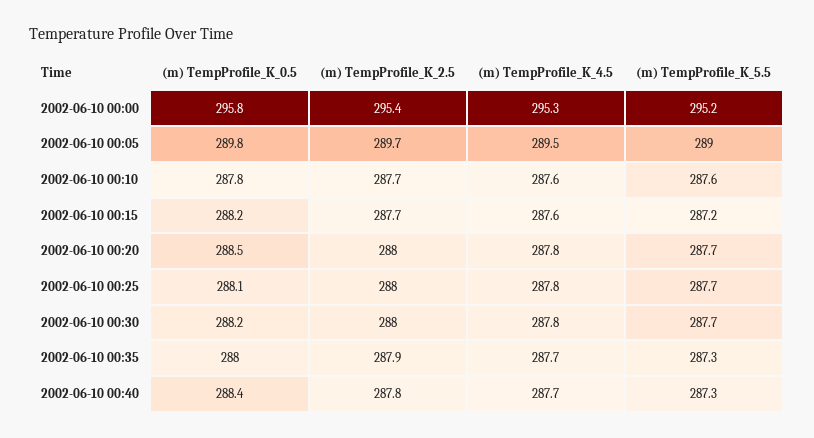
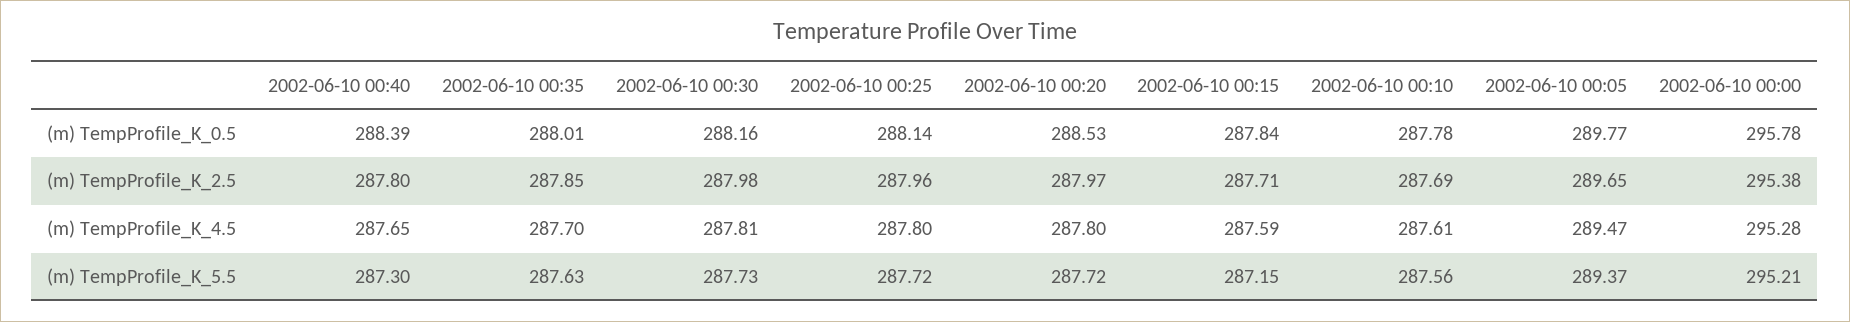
(m) TempProfile_K_5.5, 2002-06-10 00:05: 289 -> 289.37
(m) TempProfile_K_0.5, 2002-06-10 00:15: 288.2 -> 287.84
(m) TempProfile_K_5.5, 2002-06-10 00:35: 287.3 -> 287.63

